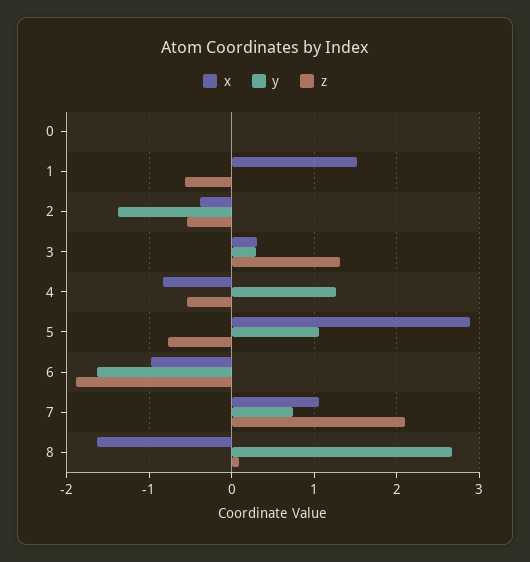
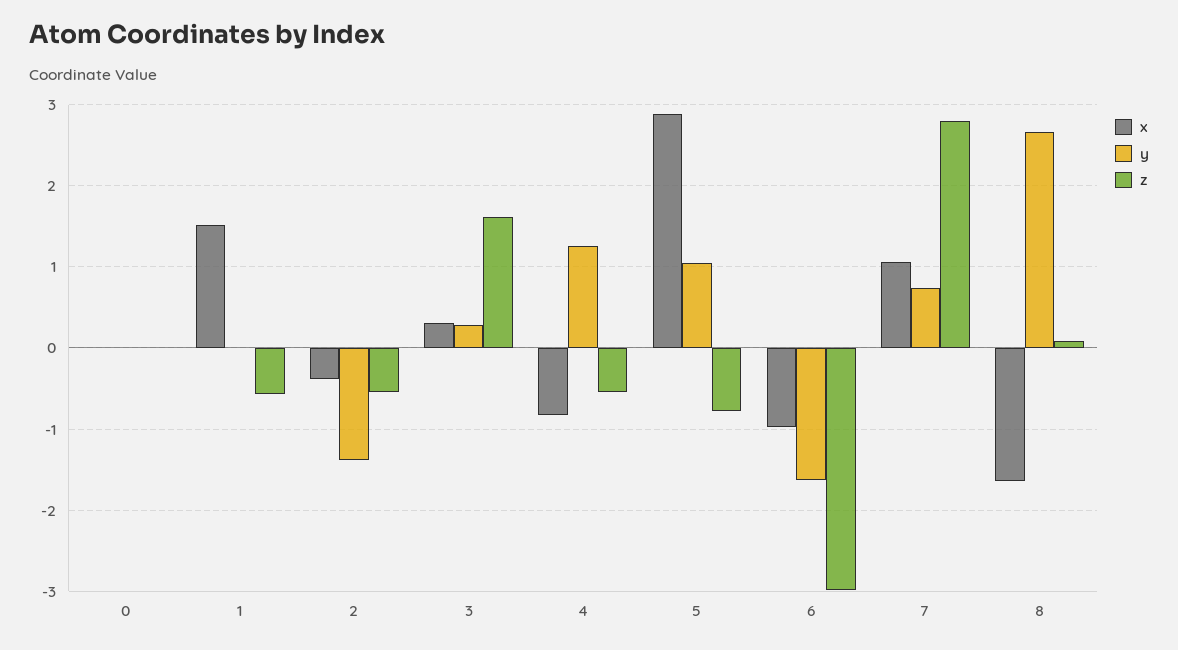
z, 3: 1.3 -> 1.6
z, 6: -1.9 -> -3
z, 7: 2.1 -> 2.8

